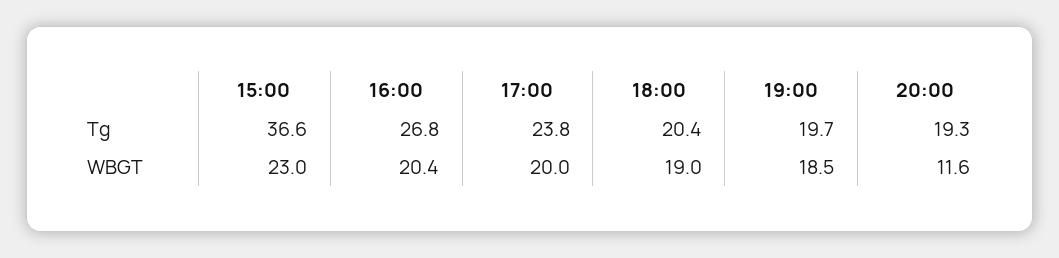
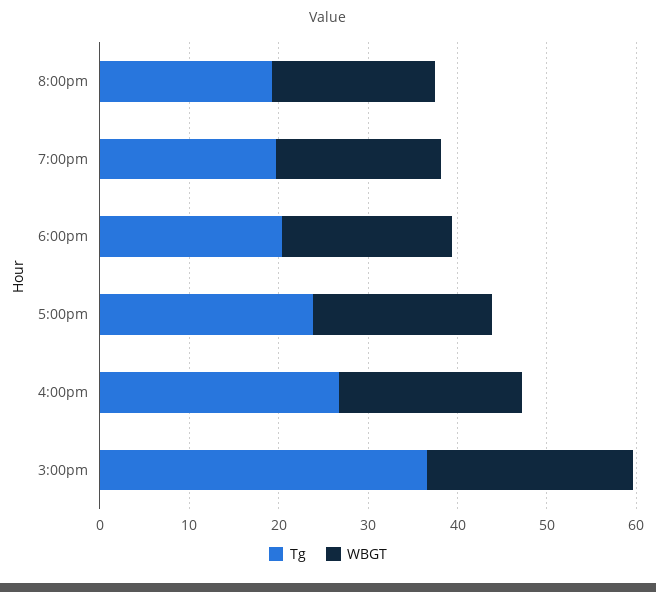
WBGT, 20:00: 11.6 -> 18

